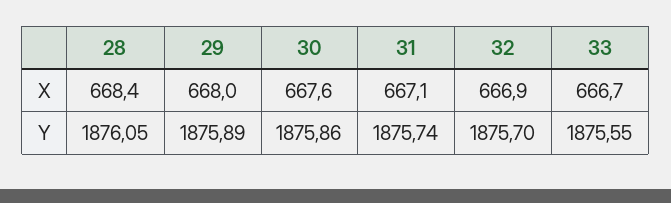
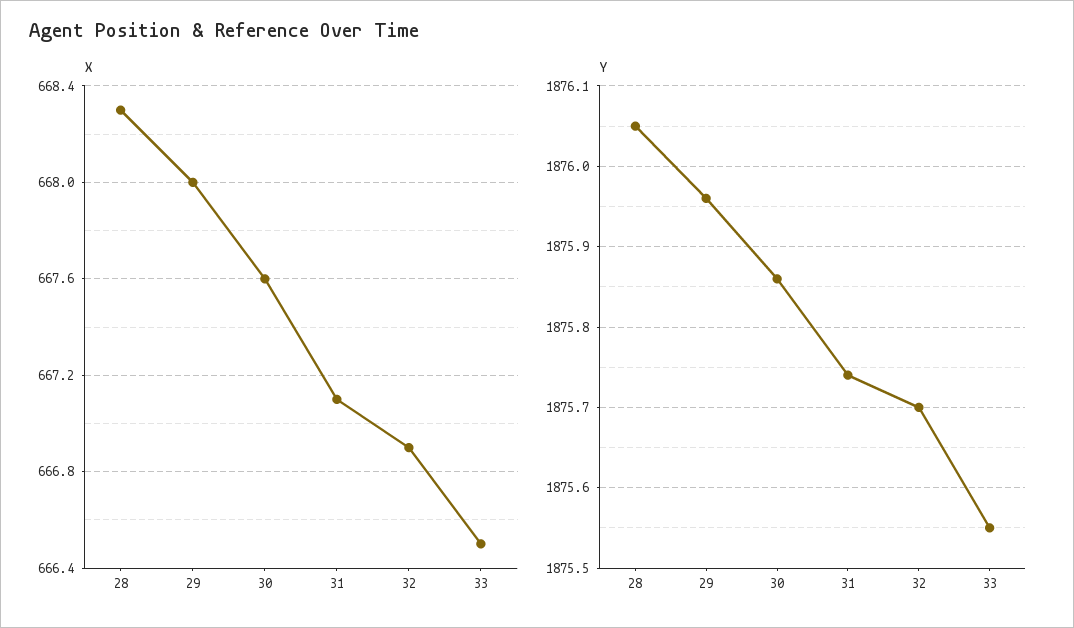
X, 28: 668.4 -> 668.3
X, 33: 666.7 -> 666.5
Y, 29: 1875.89 -> 1875.96

